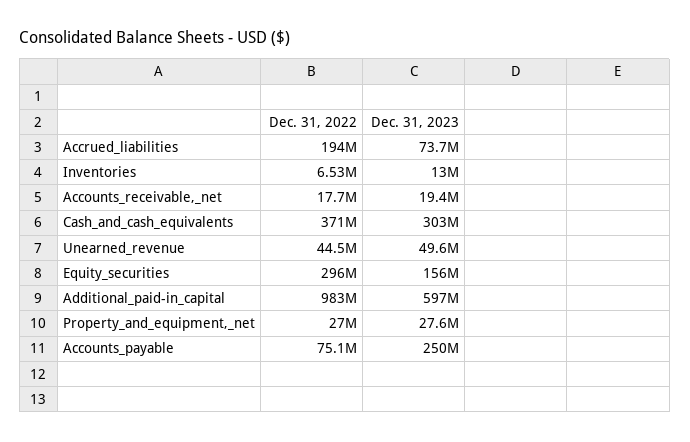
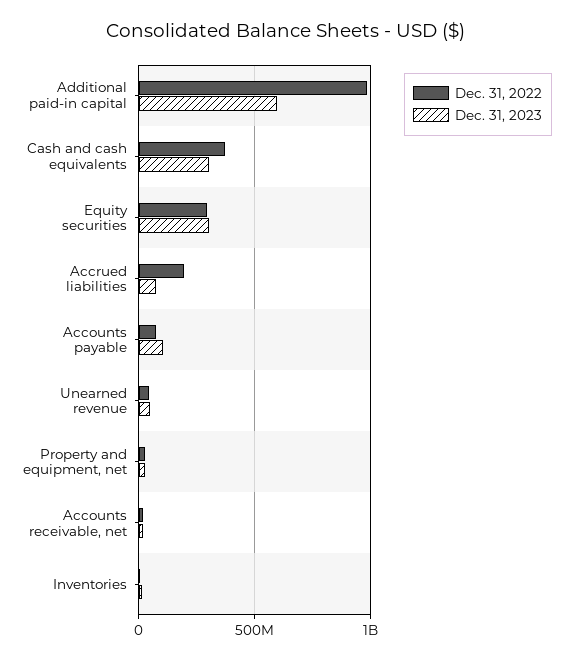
Dec. 31, 2023, Equity_securities: 156000000 -> 300000000
Dec. 31, 2023, Accounts_payable: 250000000 -> 100000000

